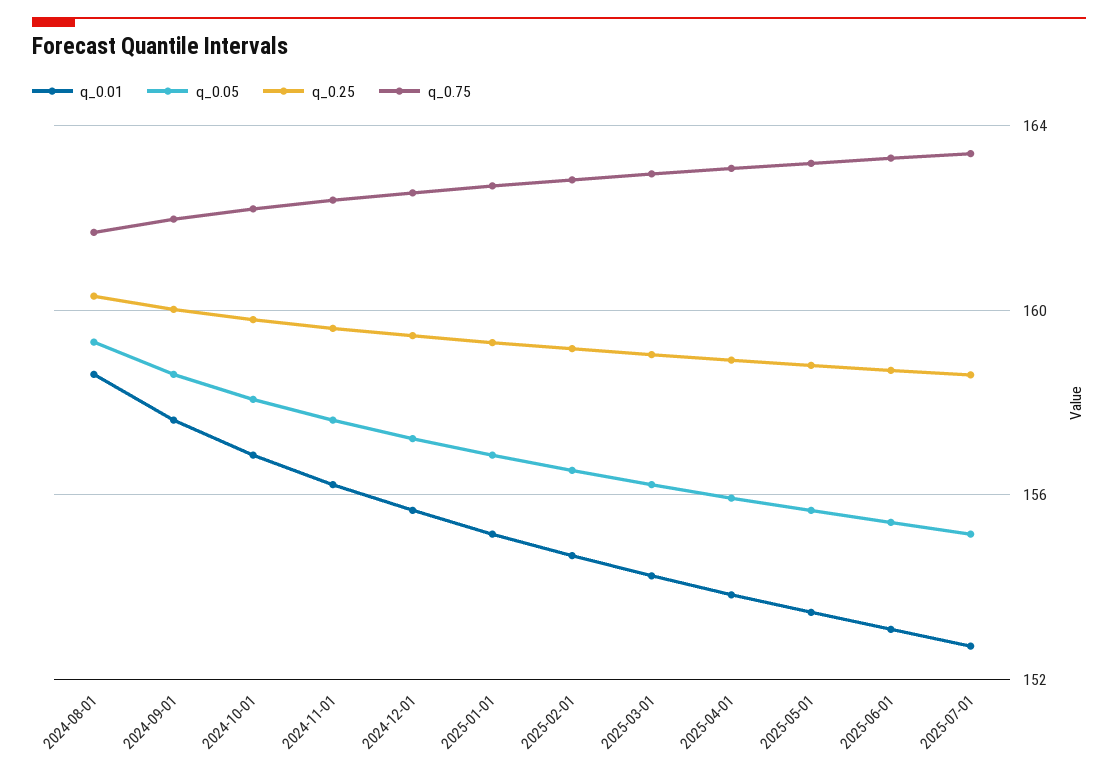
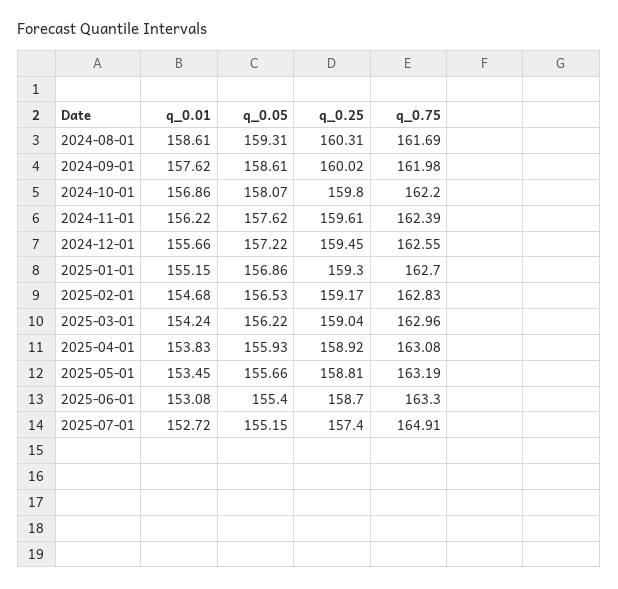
q_0.25, 2025-07-01: 158.5 -> 157.4
q_0.75, 2025-07-01: 163.5 -> 164.91

